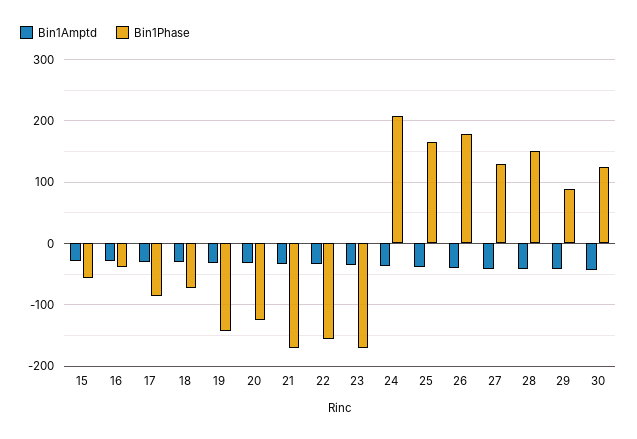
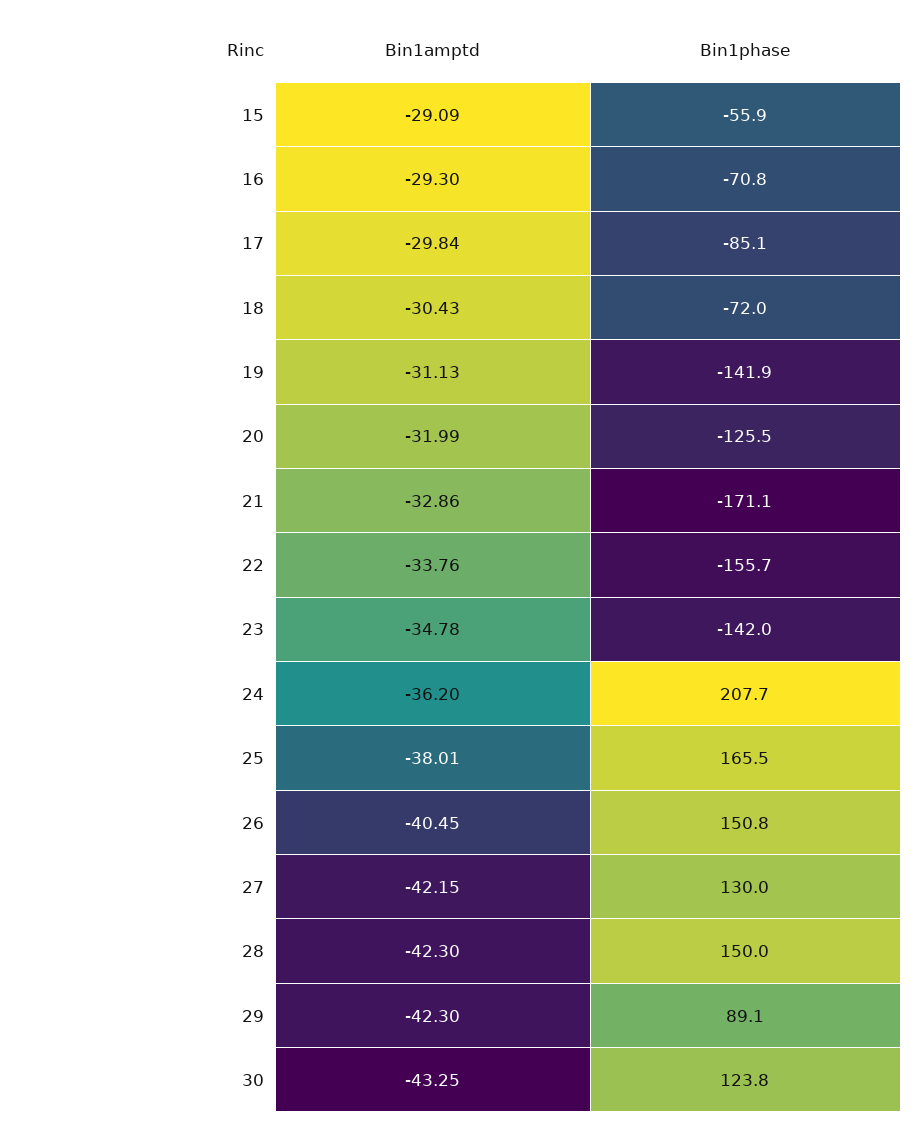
Bin1Phase, 16: -40 -> -70.8
Bin1Phase, 23: -170 -> -142
Bin1Phase, 26: 180 -> 150.8

